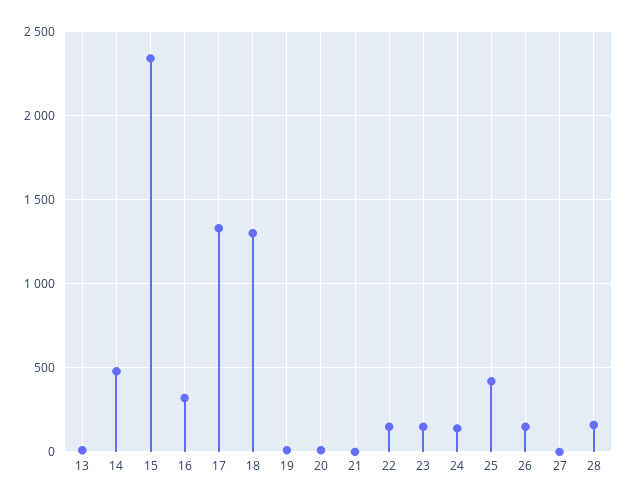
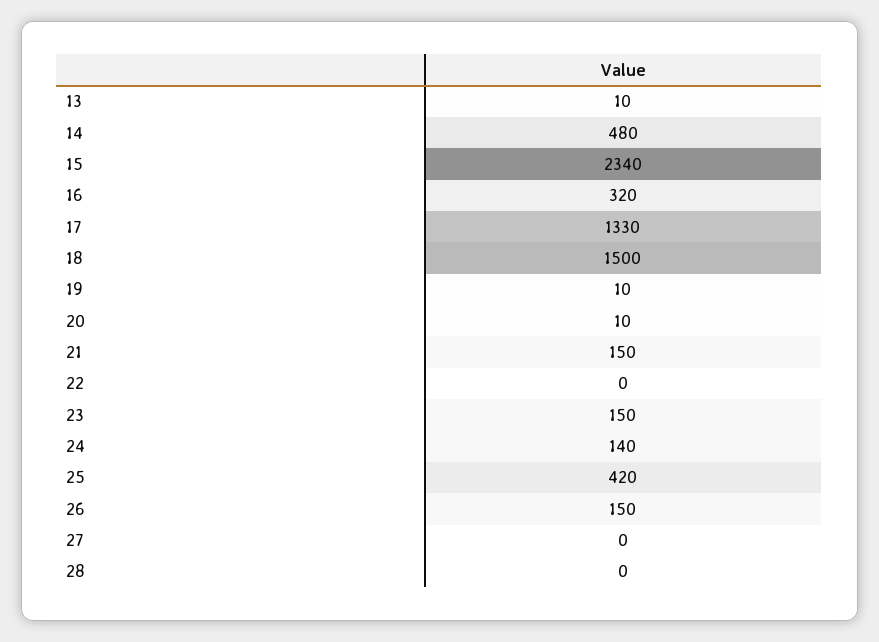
18: 1300 -> 1500
21: 0 -> 150
22: 150 -> 0
28: 150 -> 0

